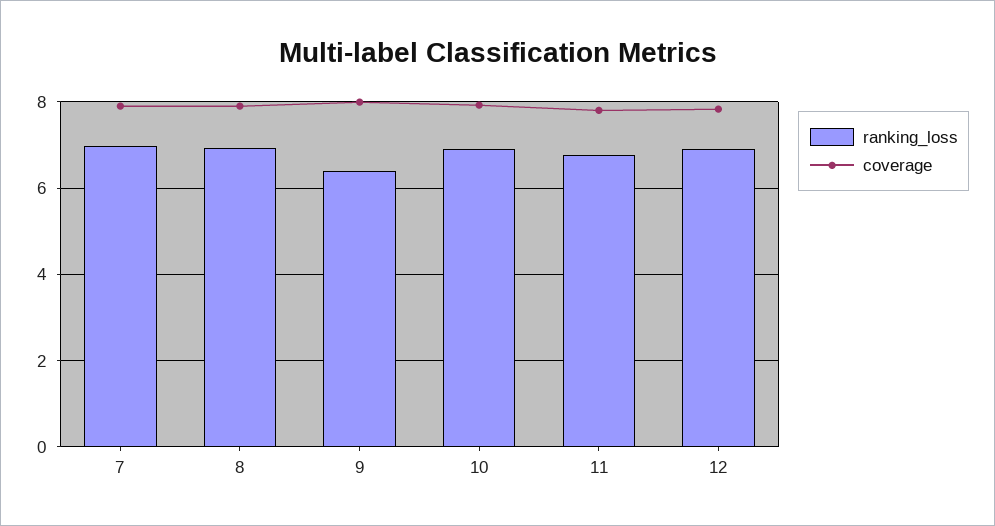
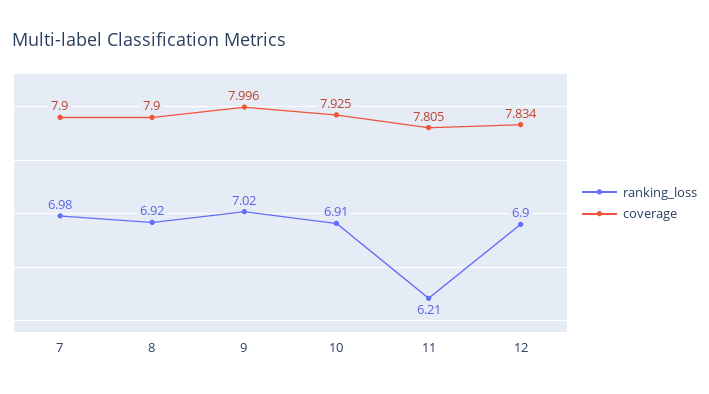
ranking_loss, 9: 6.4 -> 7.02
ranking_loss, 11: 6.8 -> 6.21

